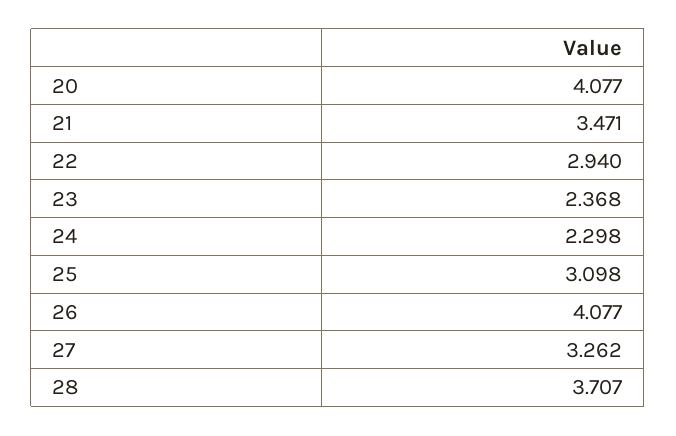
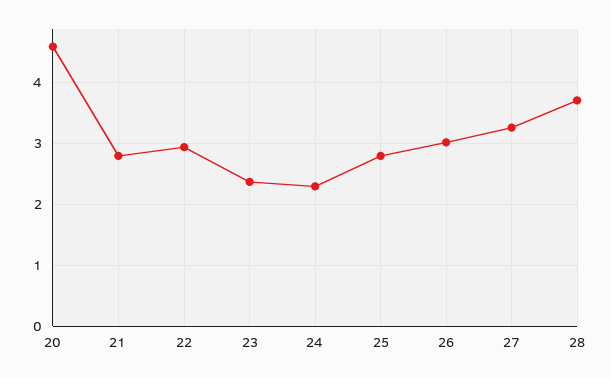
20: 4.077 -> 4.6
21: 3.471 -> 2.8
25: 3.098 -> 2.8
26: 4.077 -> 3

